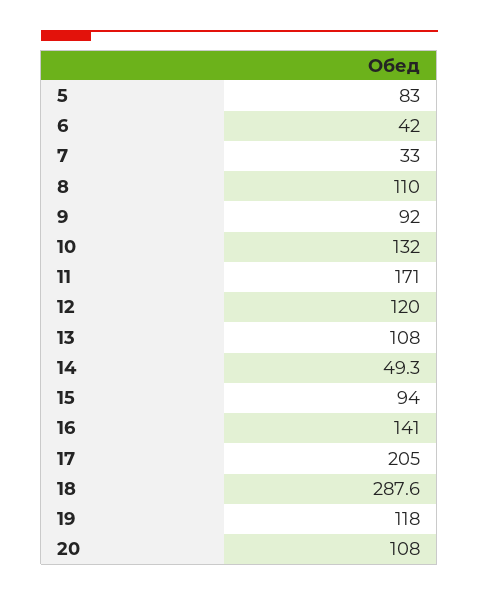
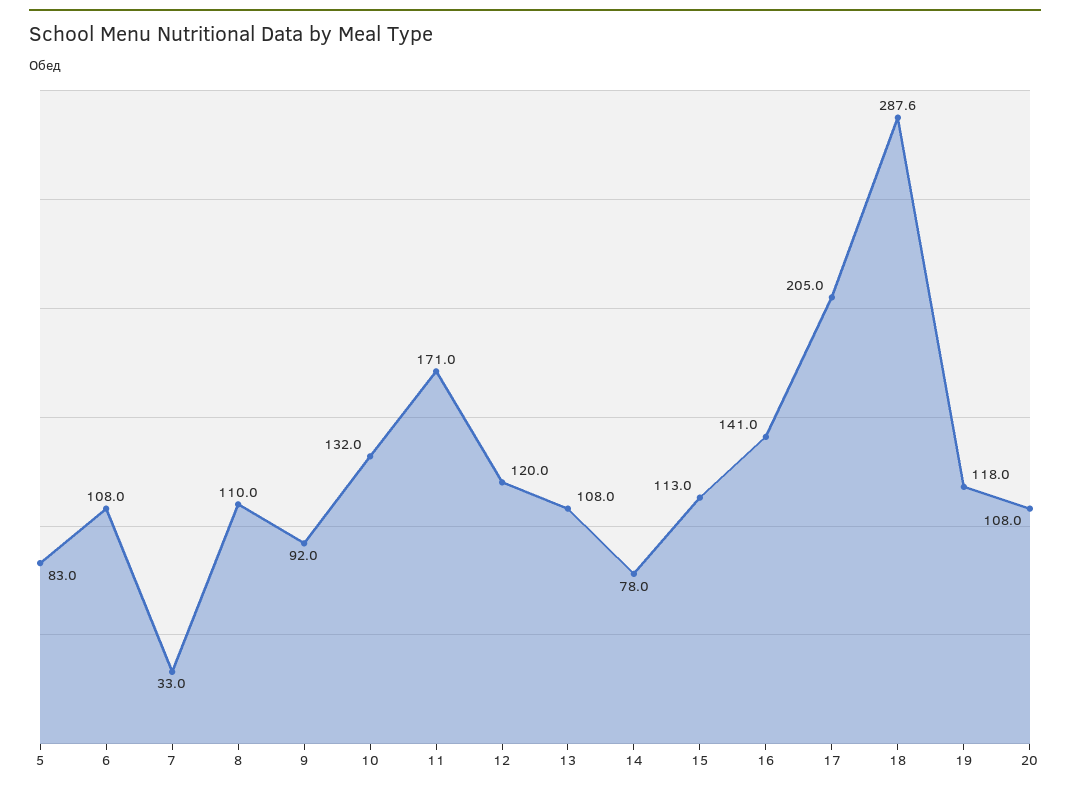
6: 42 -> 108
14: 49.3 -> 78
15: 94 -> 113

